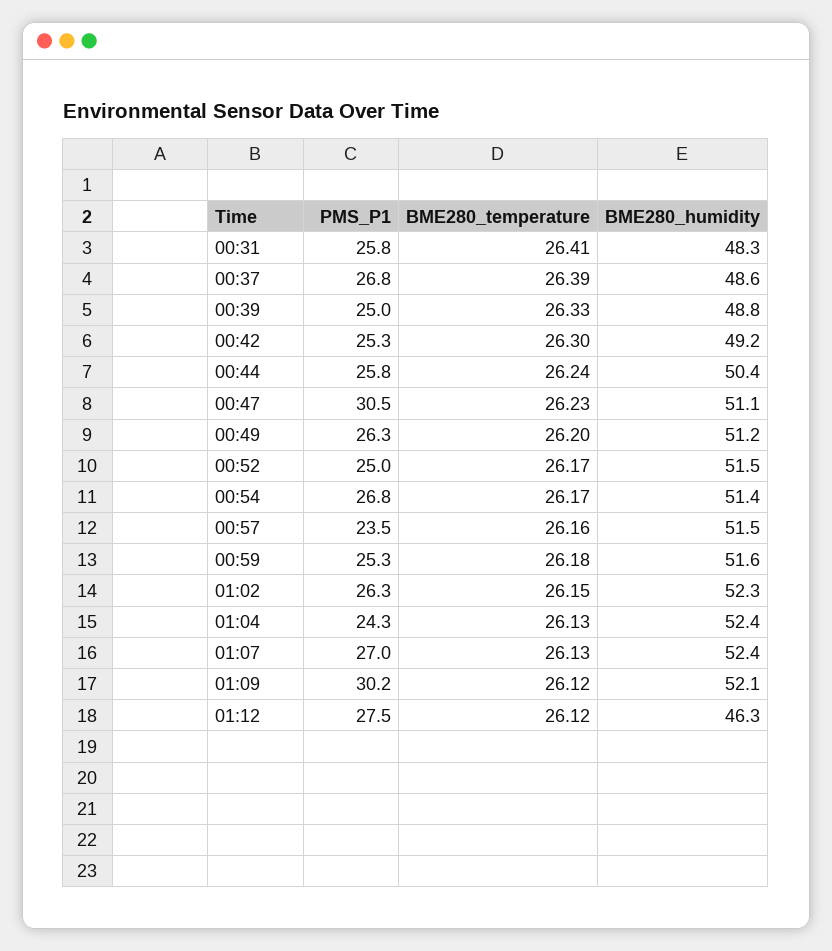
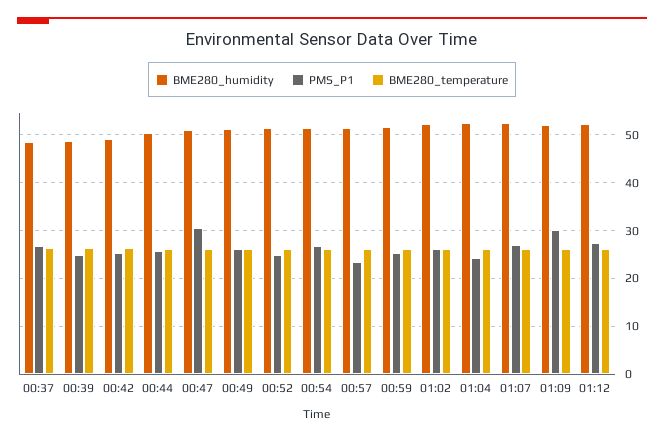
PMS_P1, 00:31: 25.8 -> none
BME280_temperature, 00:31: 26.41 -> none
BME280_humidity, 00:31: 48.3 -> none
BME280_humidity, 01:12: 46.3 -> 52

